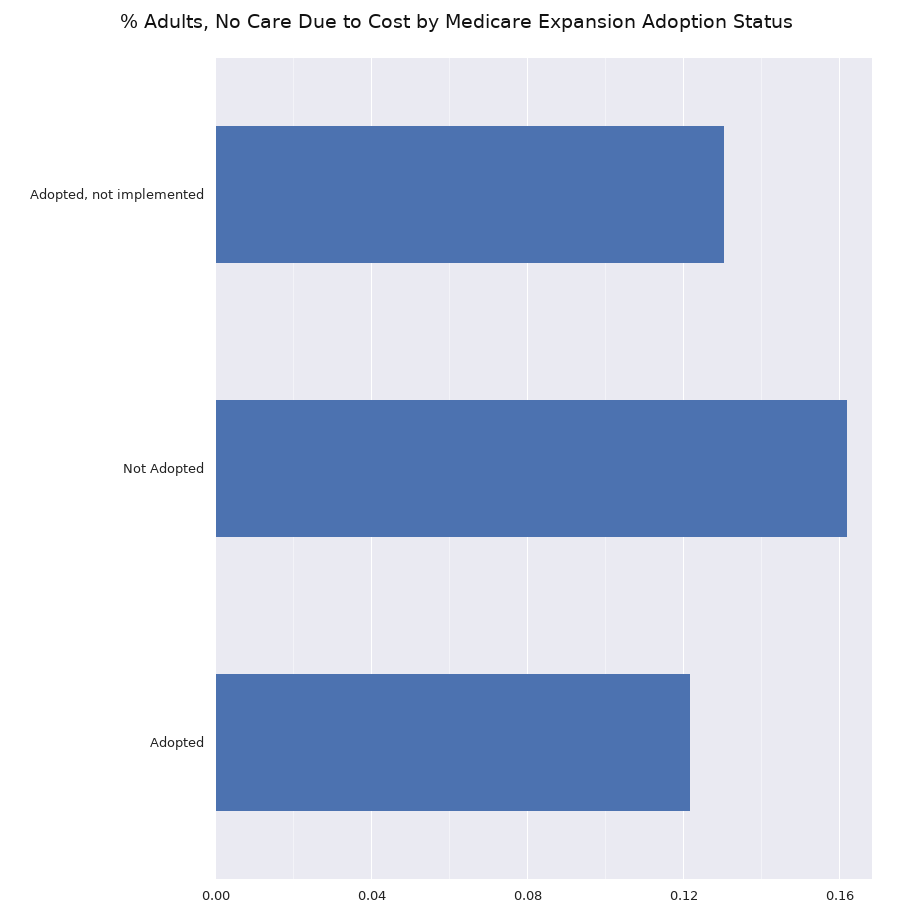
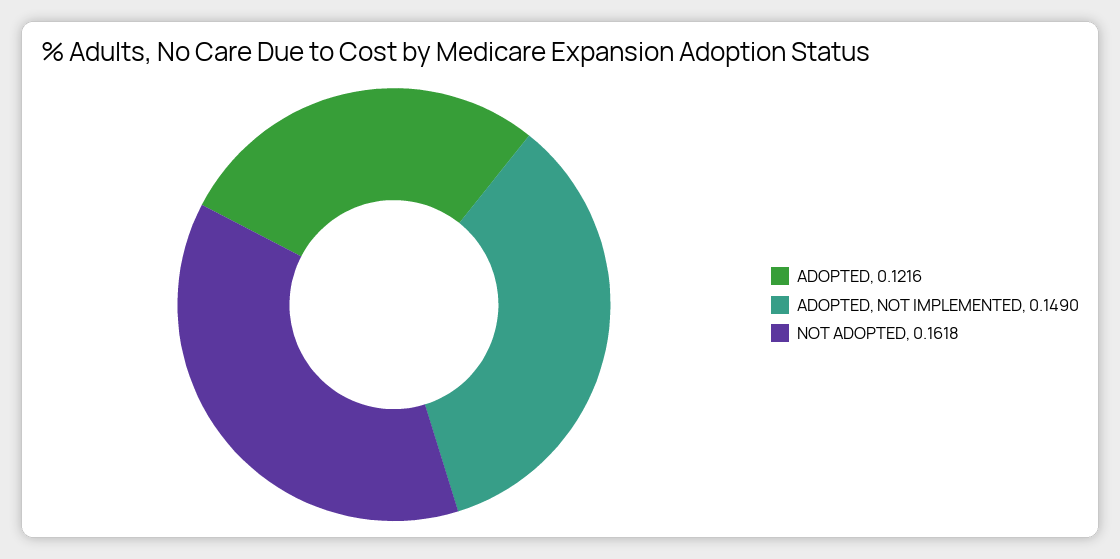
Adopted, not implemented: 0.13 -> 0.149

